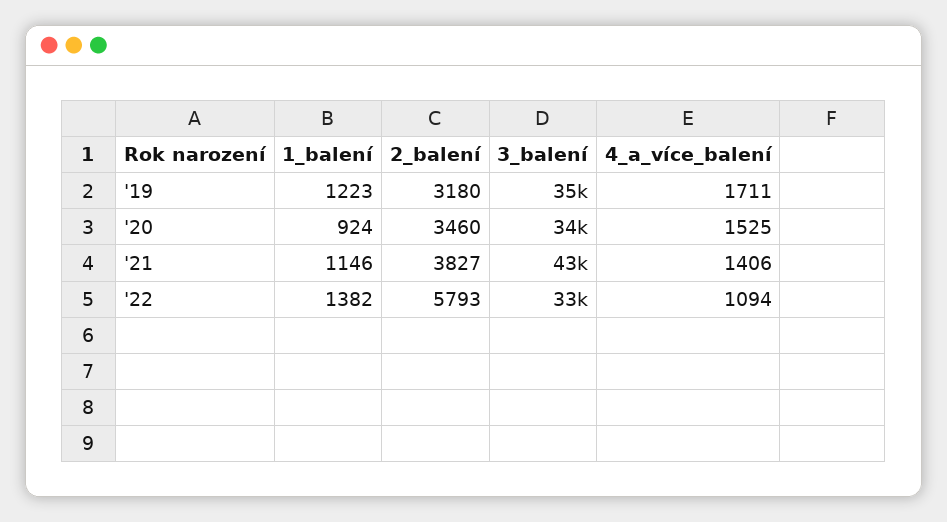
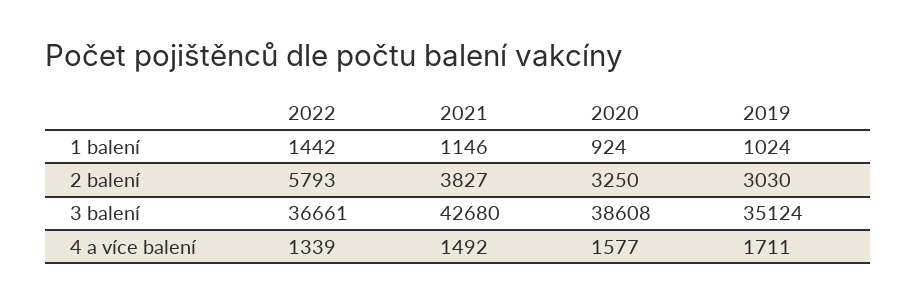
1_balení, '19: 1223 -> 1024
2_balení, '19: 3180 -> 3030
2_balení, '20: 3460 -> 3250
3_balení, '20: 34000 -> 38608
4_a_více_balení, '20: 1525 -> 1577
4_a_více_balení, '21: 1406 -> 1492
1_balení, '22: 1382 -> 1442
3_balení, '22: 33000 -> 36661
4_a_více_balení, '22: 1094 -> 1339

